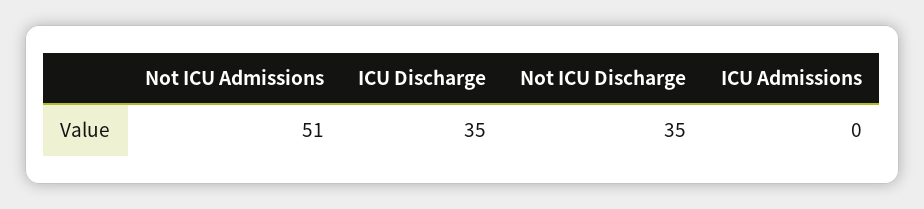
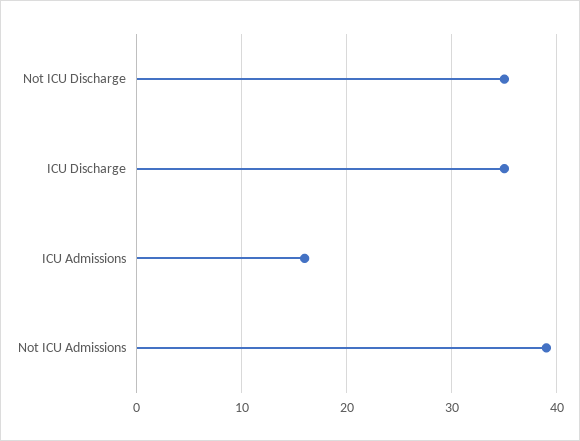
Not ICU Admissions: 51 -> 39
ICU Admissions: 0 -> 16

